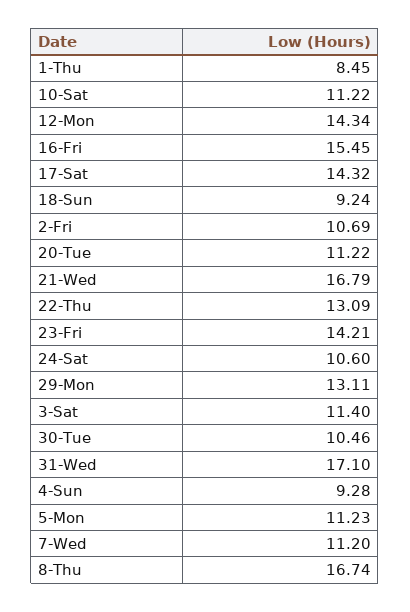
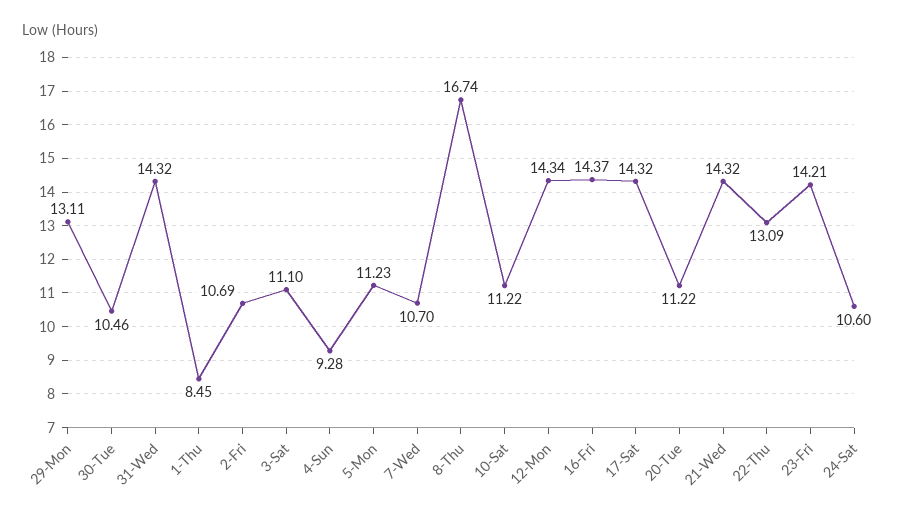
16-Fri: 15.45 -> 14.37
18-Sun: 9.24 -> none
21-Wed: 16.79 -> 14.32
3-Sat: 11.4 -> 11.1
31-Wed: 17.1 -> 14.32
7-Wed: 11.2 -> 10.7

